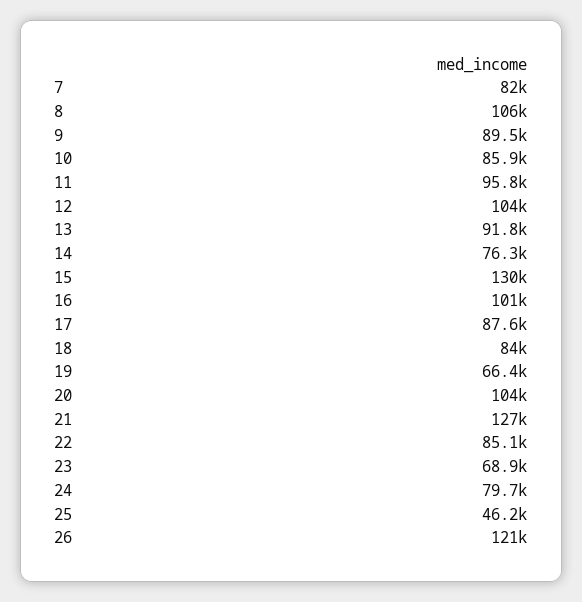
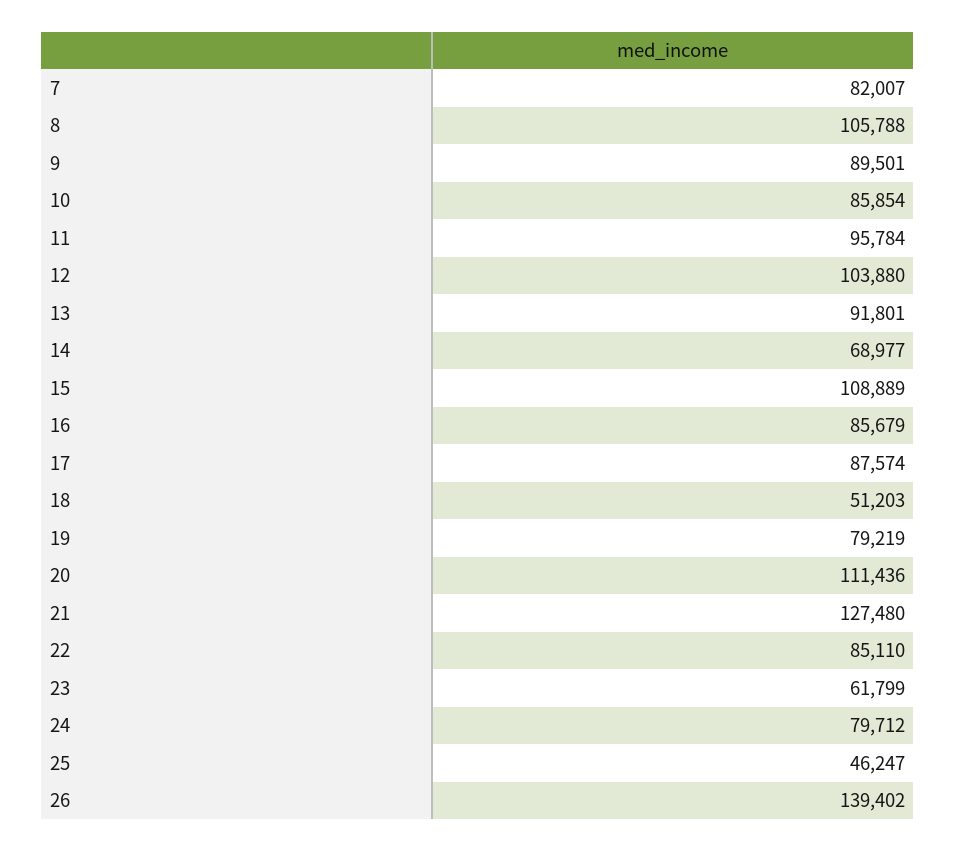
14: 76300 -> 68977
15: 130000 -> 108889
16: 101000 -> 85679
18: 84000 -> 51203
19: 66400 -> 79219
20: 104000 -> 111436
23: 68900 -> 61799
26: 121000 -> 139402

